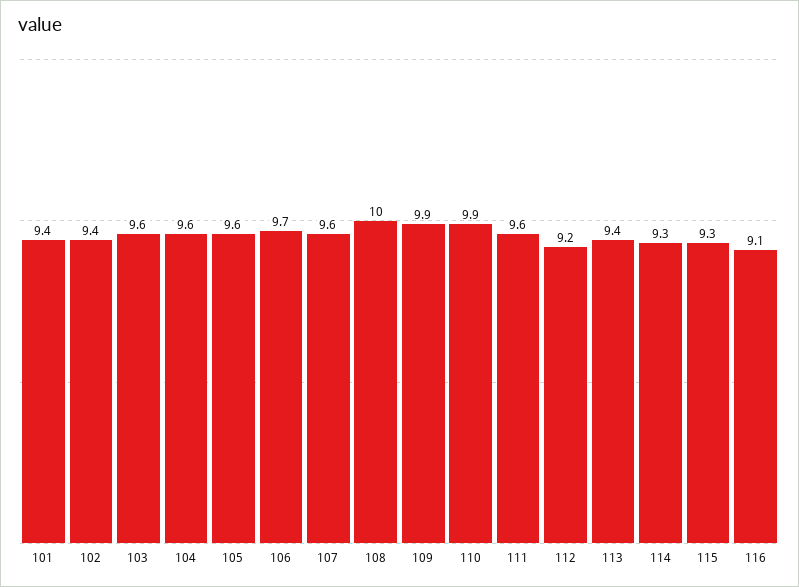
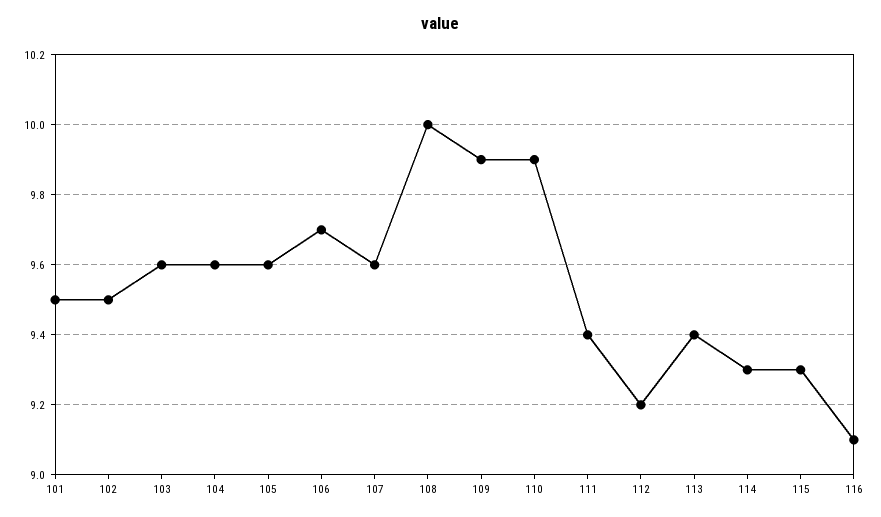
101: 9.4 -> 9.5
102: 9.4 -> 9.5
111: 9.6 -> 9.4

